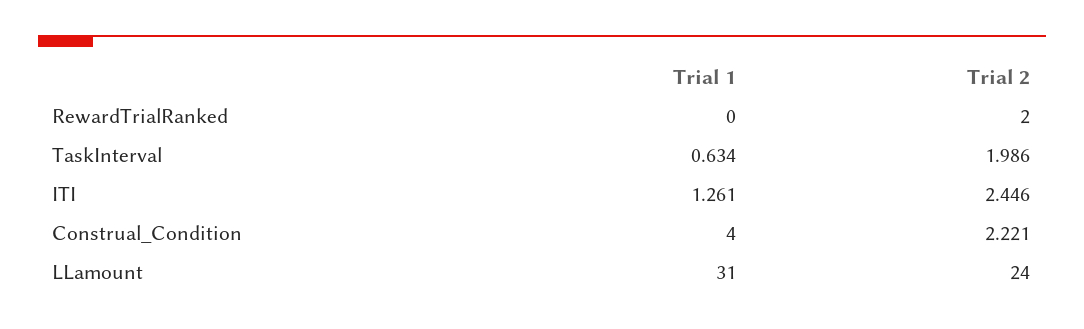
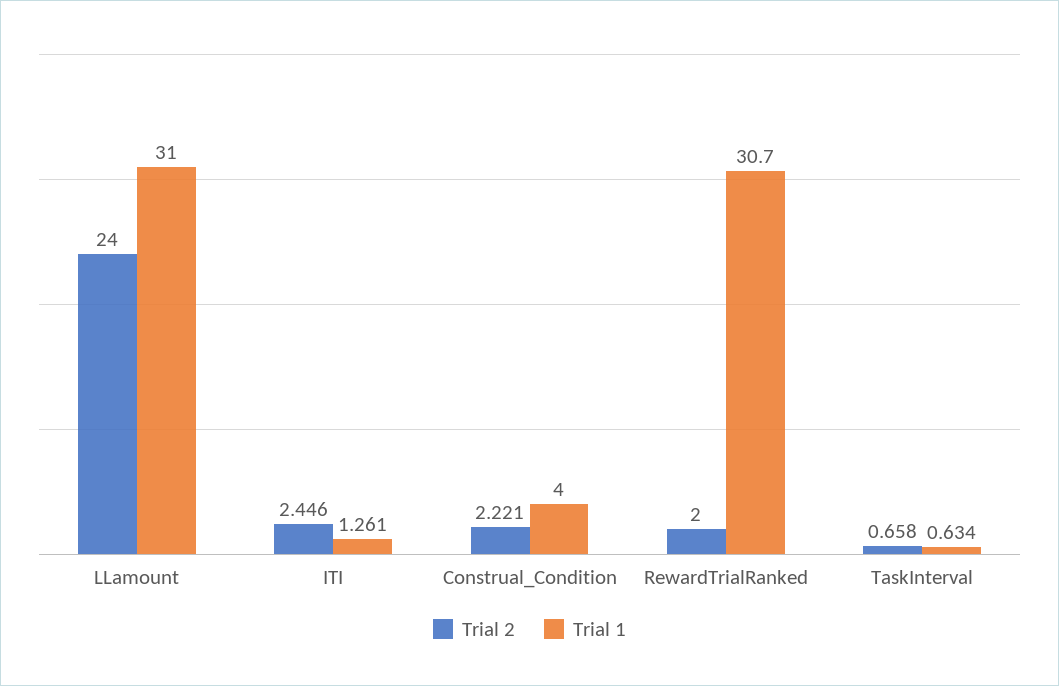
Trial 1, RewardTrialRanked: 0 -> 30.7
Trial 2, TaskInterval: 1.986 -> 0.658

